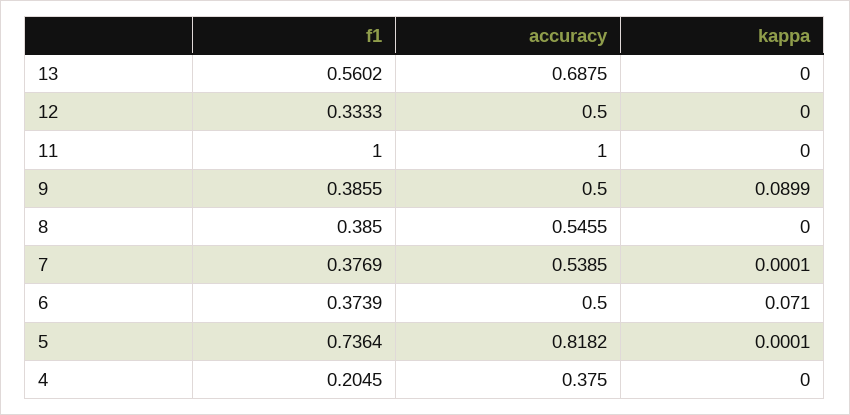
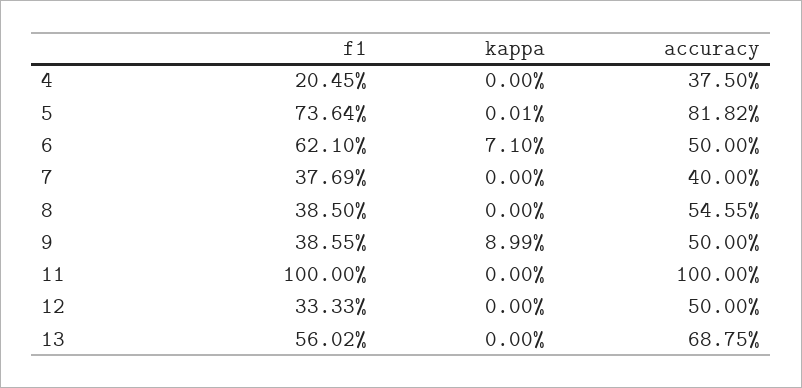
accuracy, 7: 0.5385 -> 0.4
kappa, 7: 0.0001 -> 0
f1, 6: 0.3739 -> 0.621

